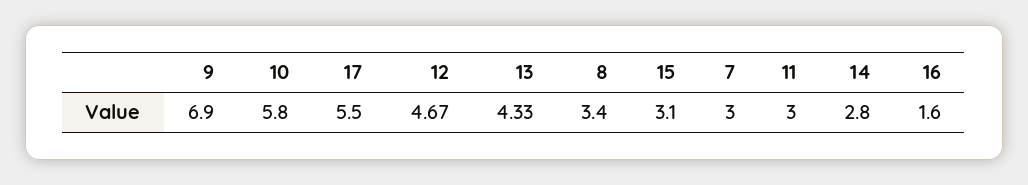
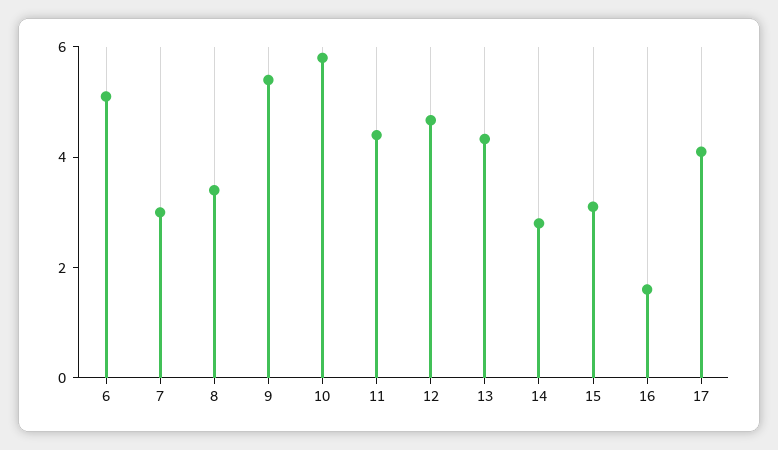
9: 6.9 -> 5.5
17: 5.5 -> 4
11: 3 -> 4.5
6: none -> 5

